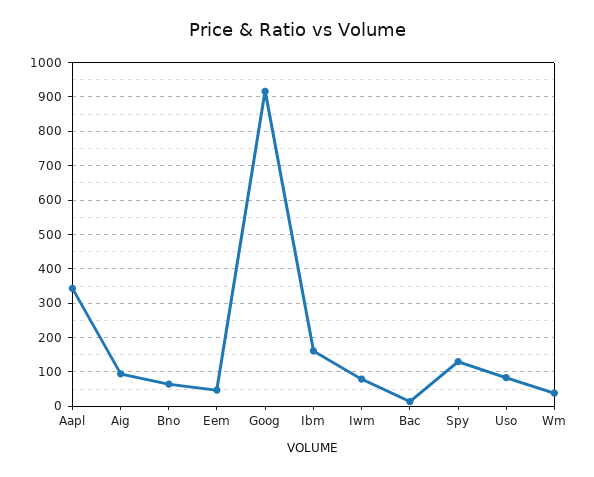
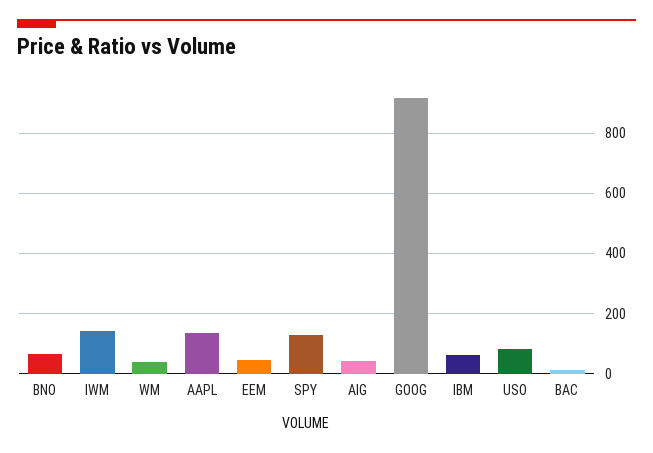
Aapl: 340 -> 140
Aig: 100 -> 40
Ibm: 160 -> 60
Iwm: 80 -> 140

